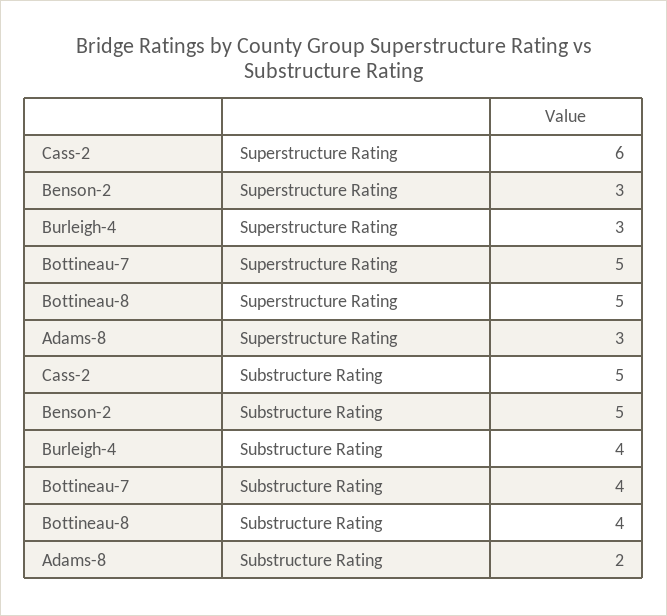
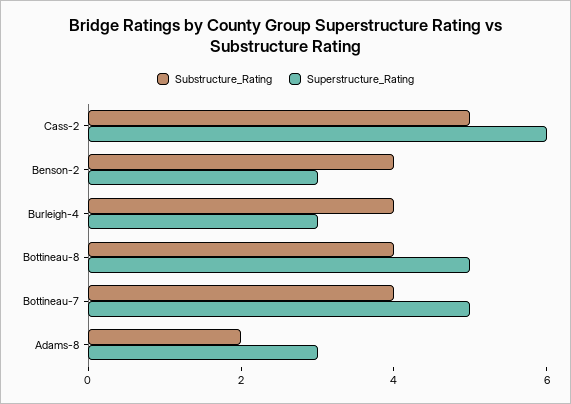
Substructure Rating, Benson-2: 5 -> 4

